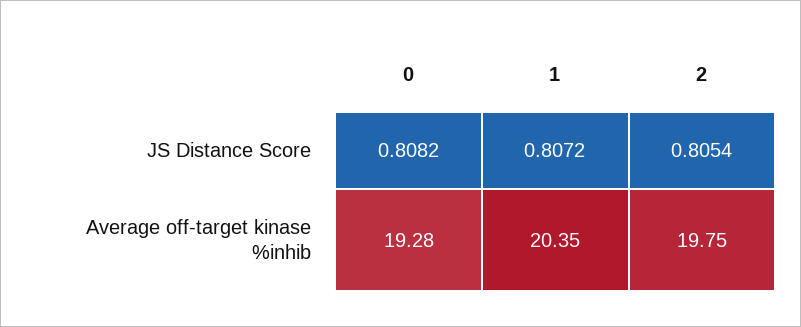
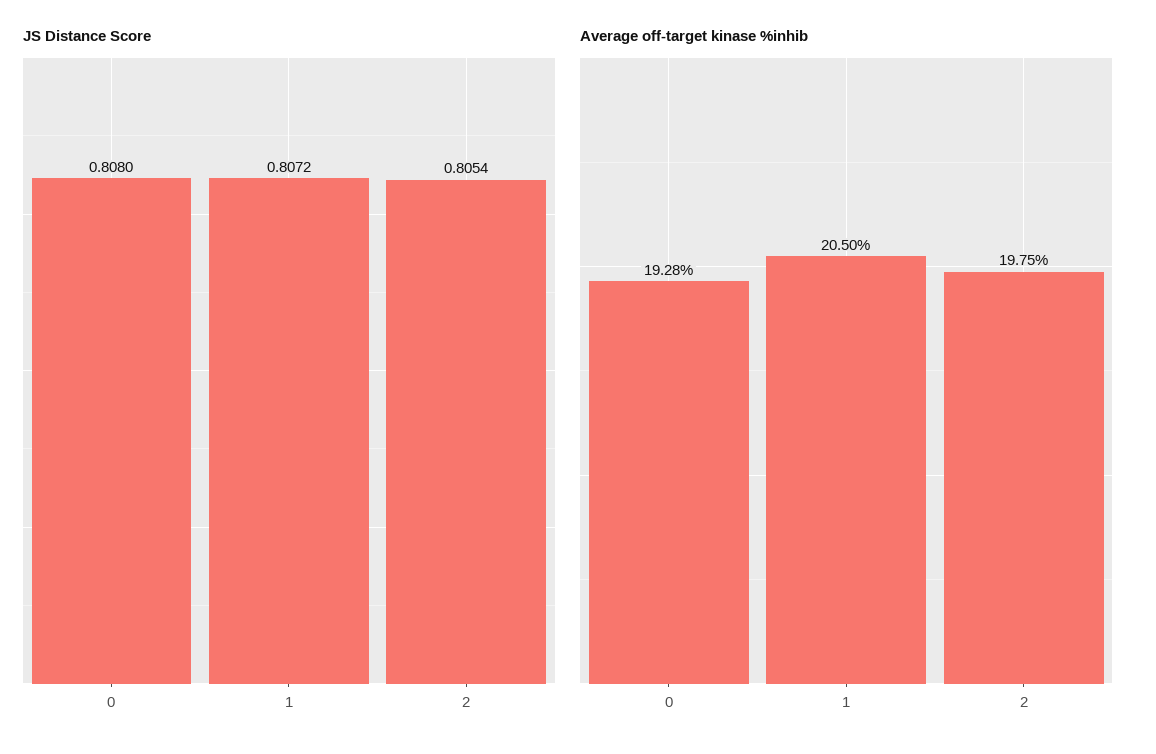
JS Distance Score, 0: 0.8082 -> 0.808
Average off-target kinase %inhib, 1: 20.35 -> 20.5

